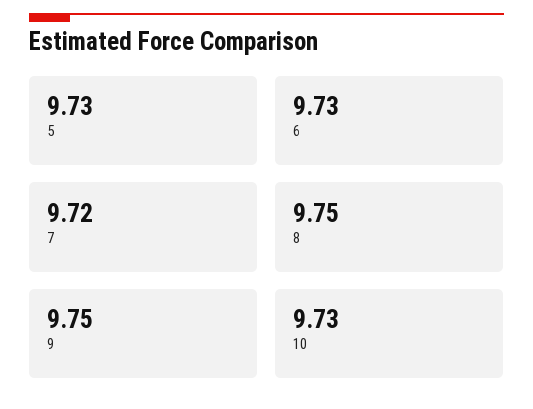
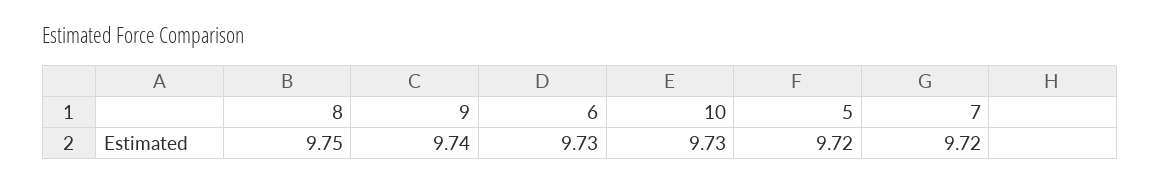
5: 9.73 -> 9.72
9: 9.75 -> 9.74

